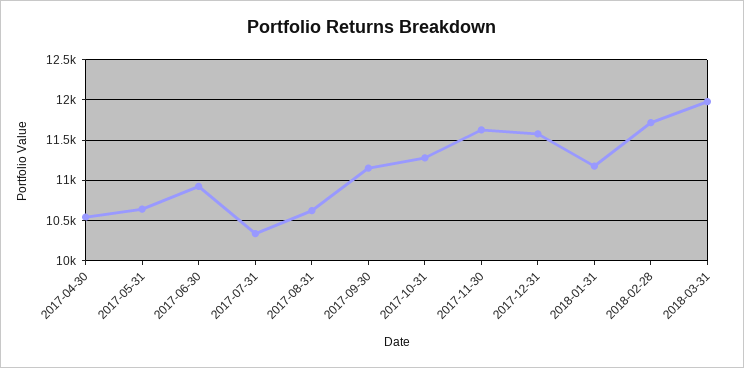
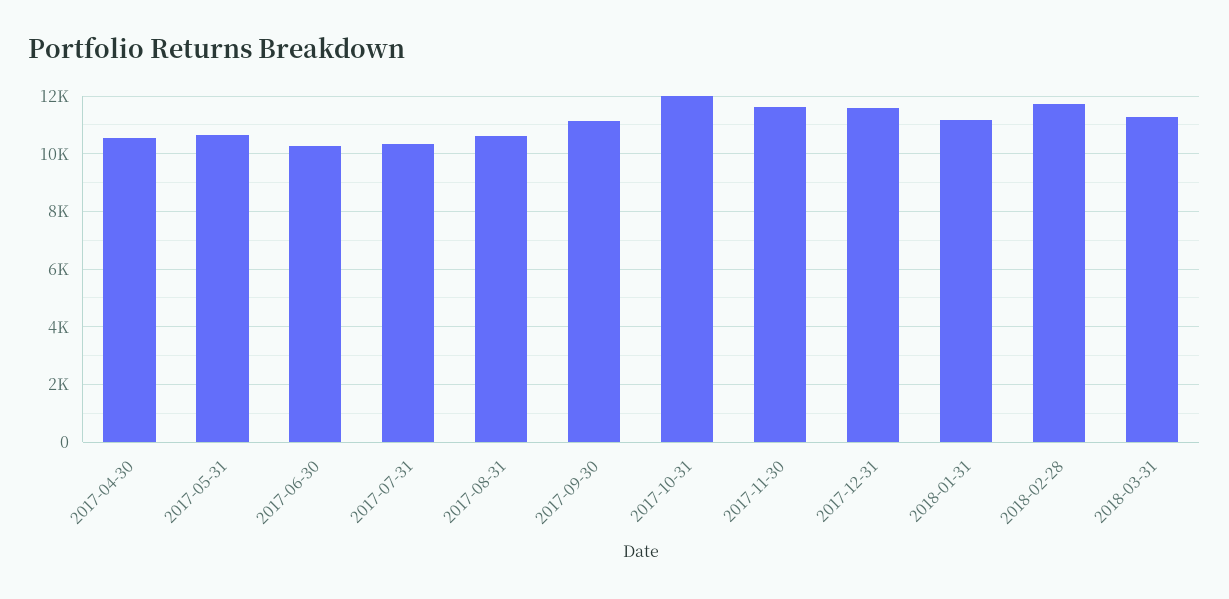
2017-06-30: 10900 -> 10250
2017-10-31: 11300 -> 12000
2018-03-31: 12000 -> 11250

